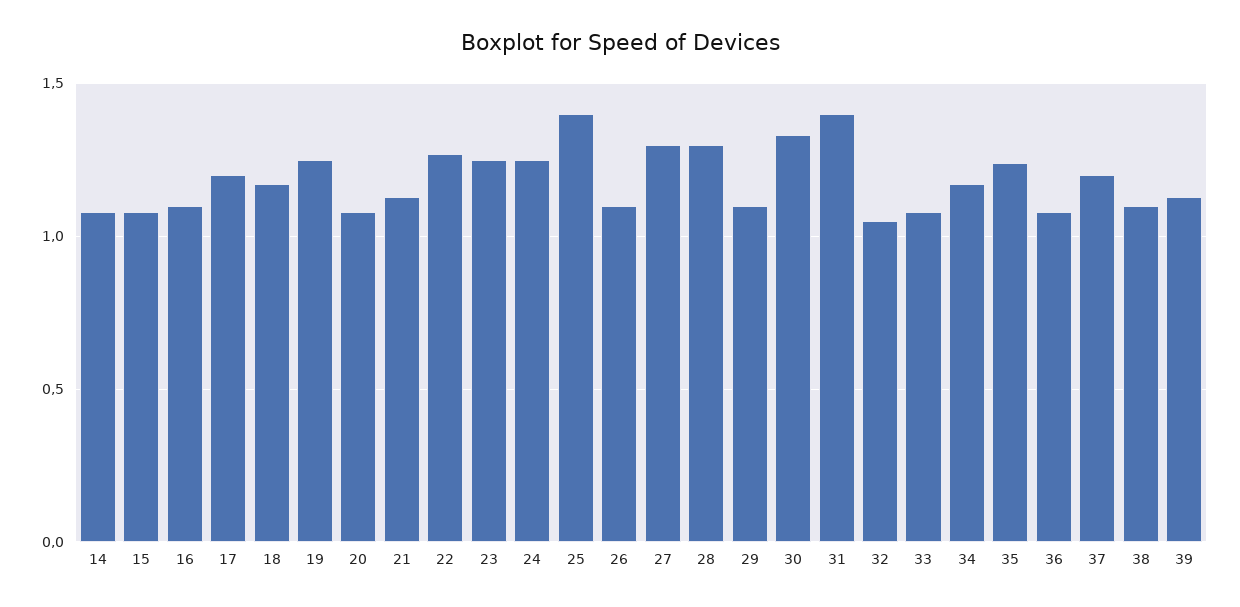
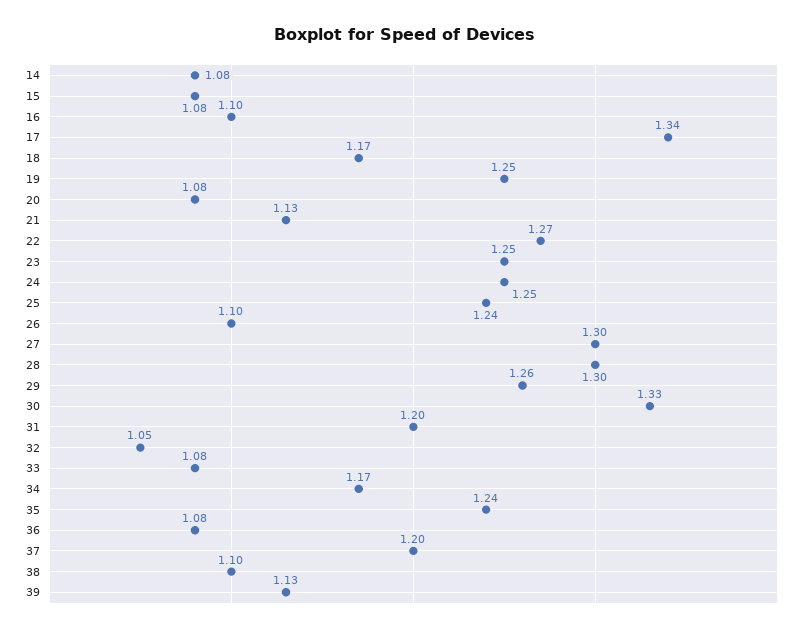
17: 1.2 -> 1.34
25: 1.4 -> 1.24
29: 1.1 -> 1.26
31: 1.4 -> 1.2

